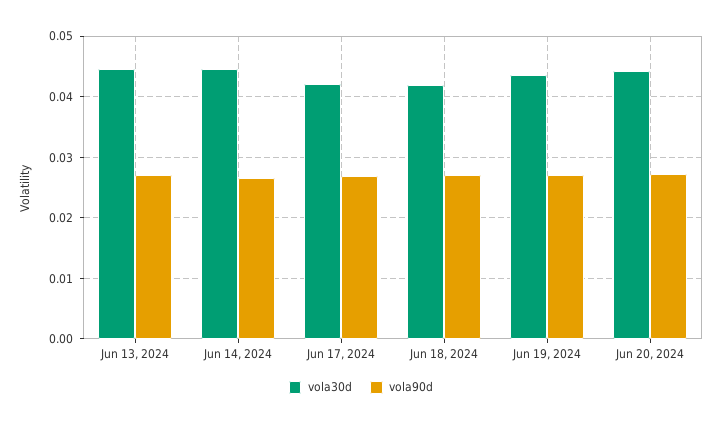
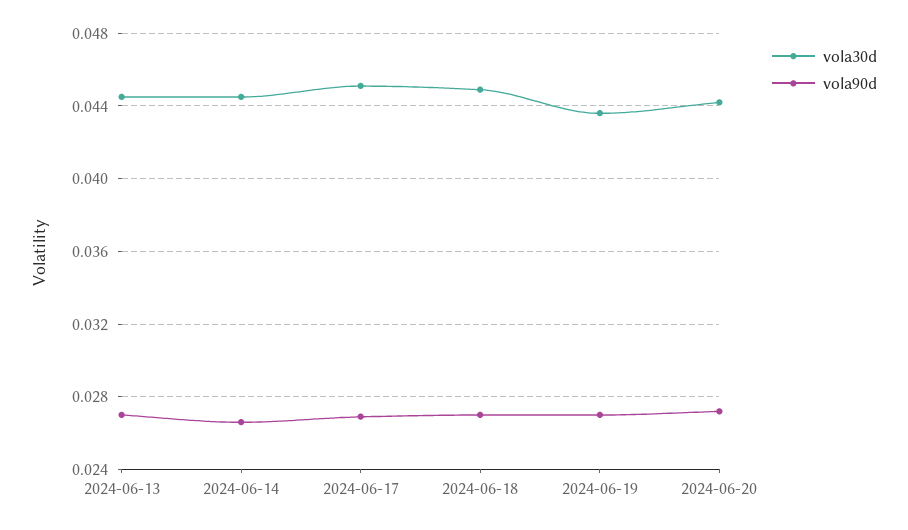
vola30d, Jun 17, 2024: 0.042 -> 0.045
vola30d, Jun 18, 2024: 0.042 -> 0.045

